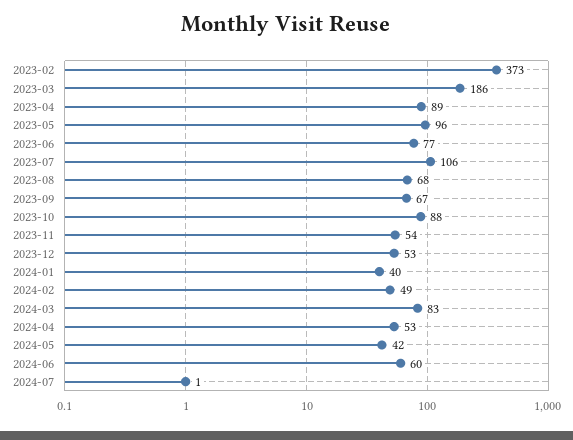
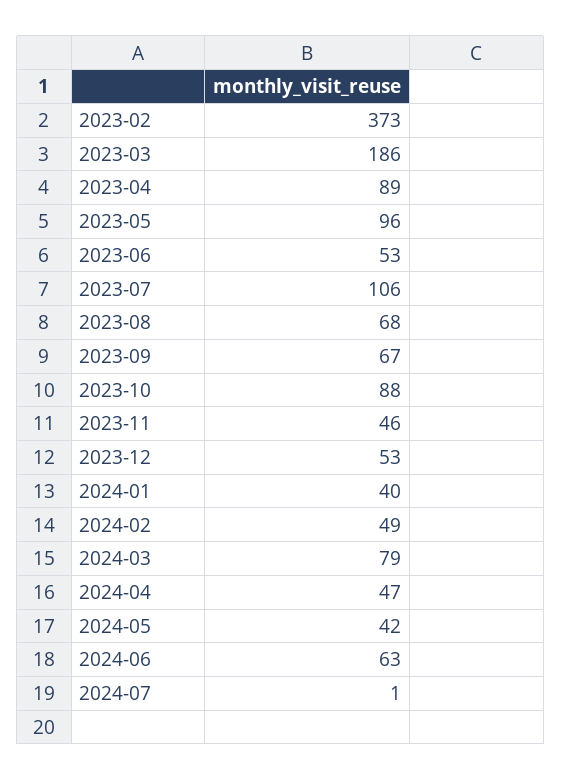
2023-06: 77 -> 53
2023-11: 54 -> 46
2024-03: 83 -> 79
2024-04: 53 -> 47
2024-06: 60 -> 63

